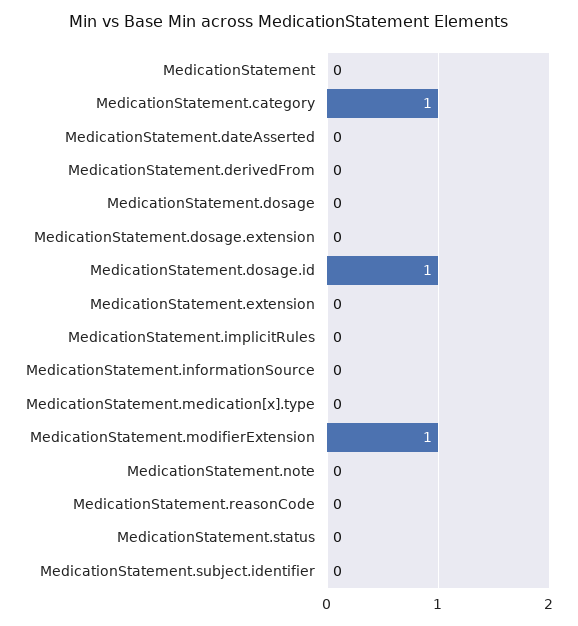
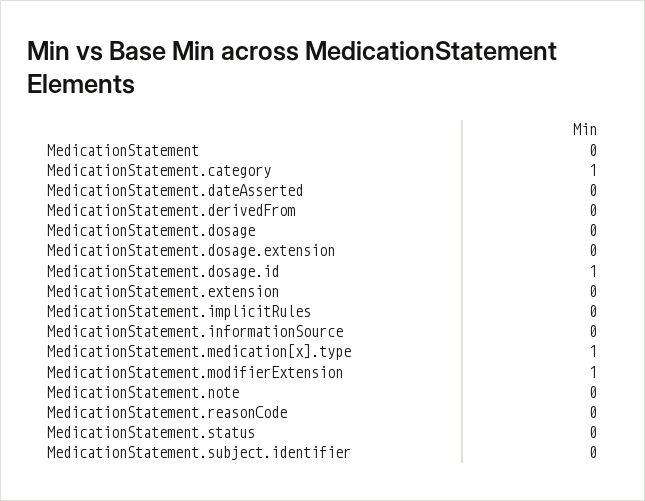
MedicationStatement.medication[x].type: 0 -> 1

